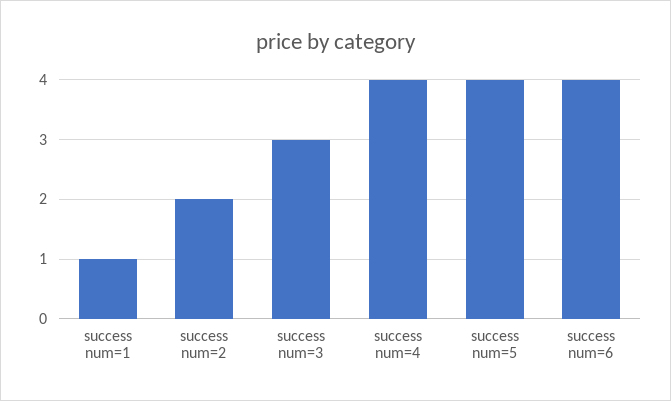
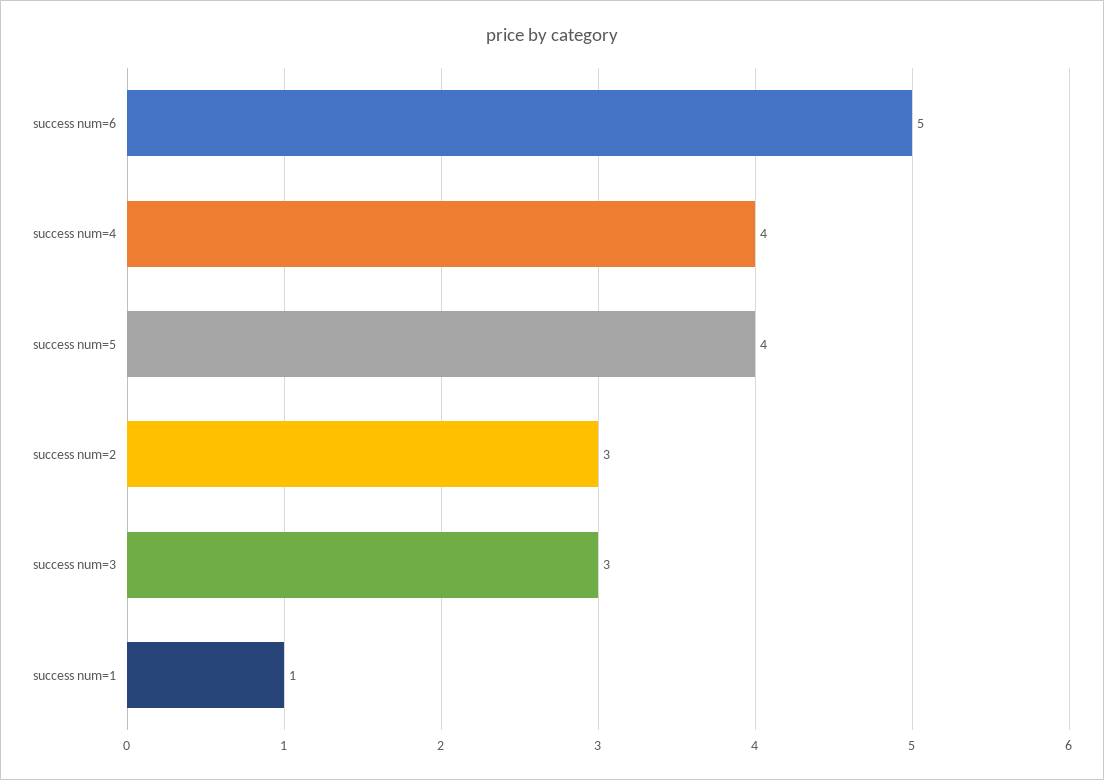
success num=2: 2 -> 3
success num=6: 4 -> 5

